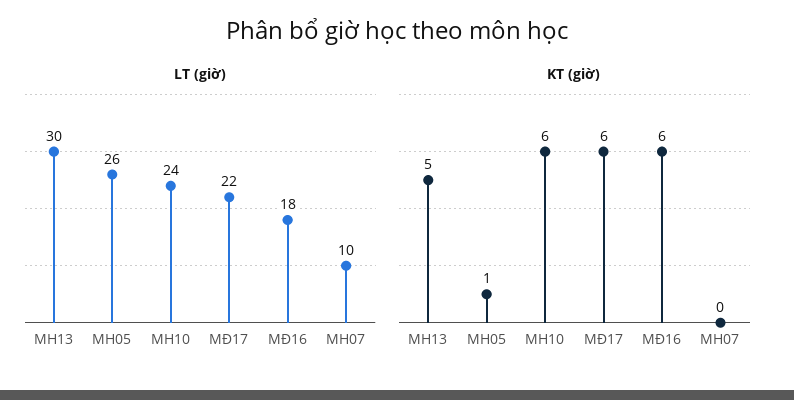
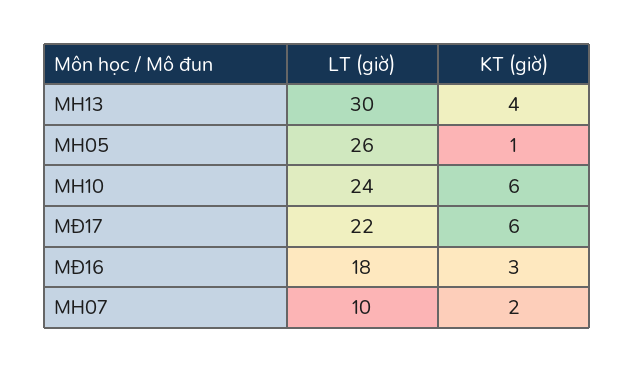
KT (giờ), MH13: 5 -> 4
KT (giờ), MĐ16: 6 -> 3
KT (giờ), MH07: 0 -> 2

